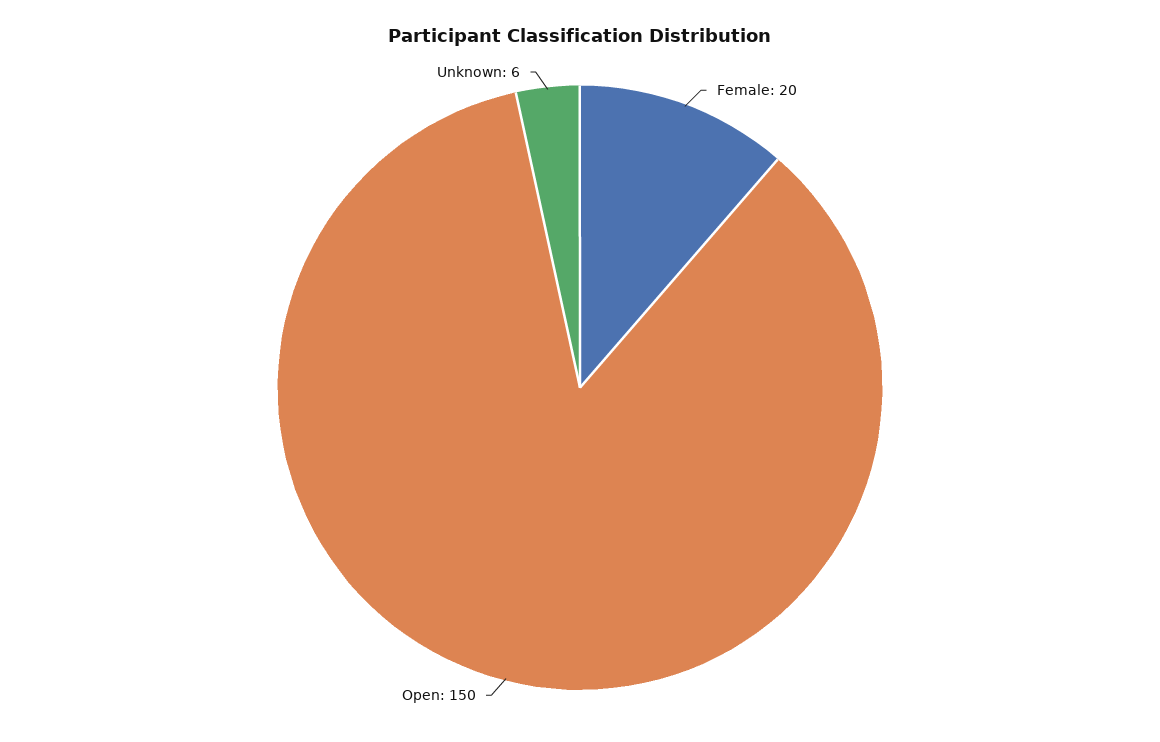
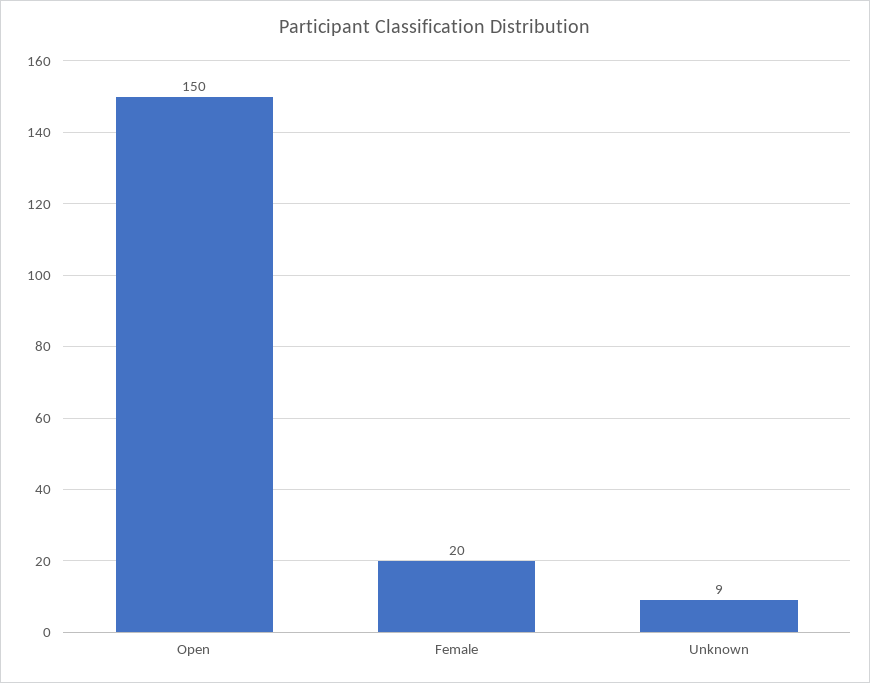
Unknown: 6 -> 9

